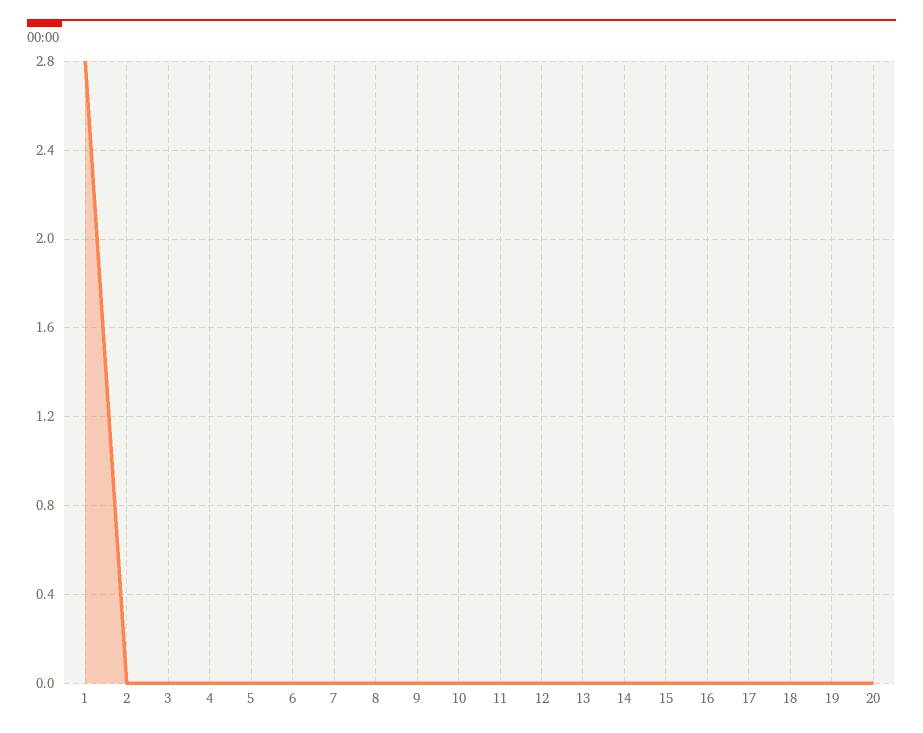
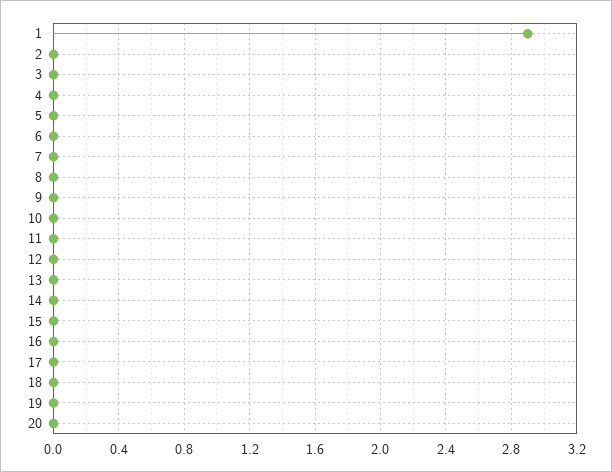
1: 2.8 -> 2.9

